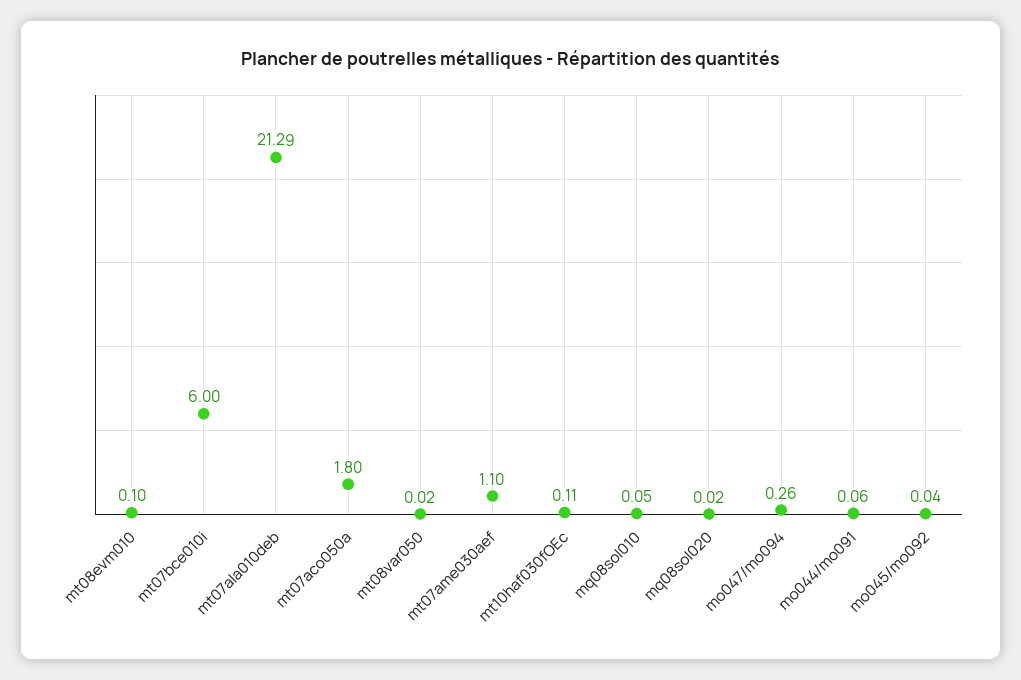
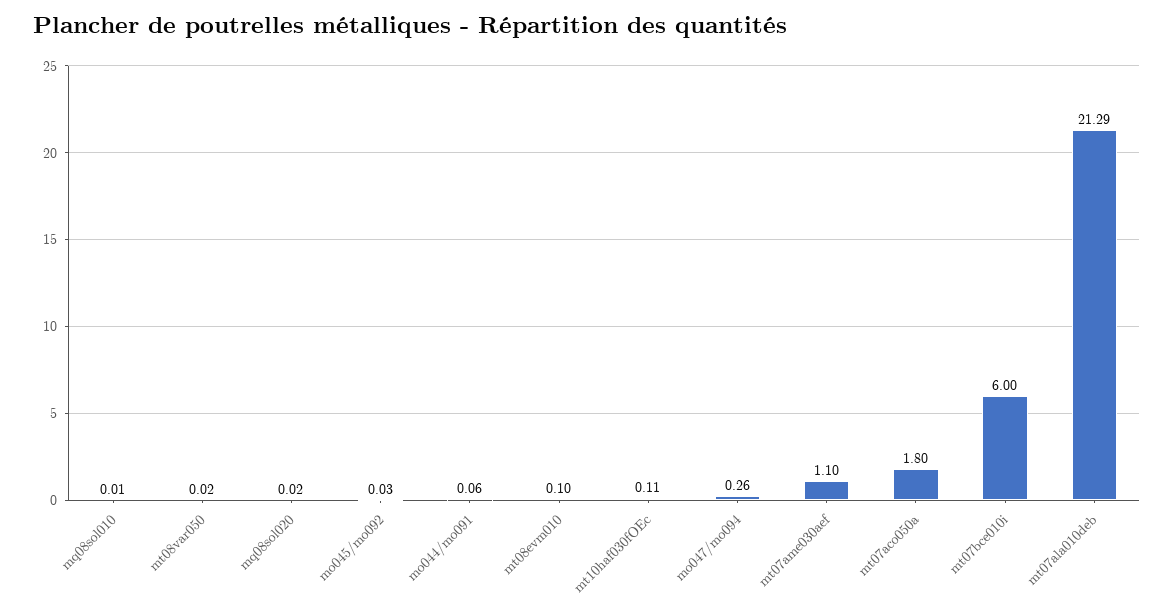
mq08sol010: 0.05 -> 0.01
mo045/mo092: 0.04 -> 0.03

